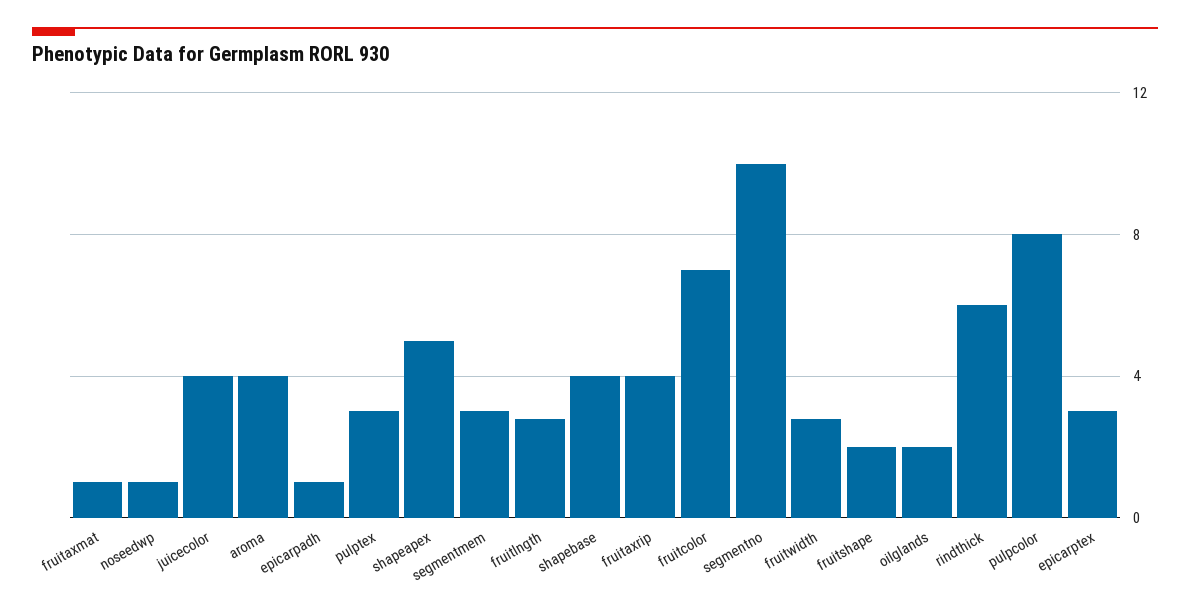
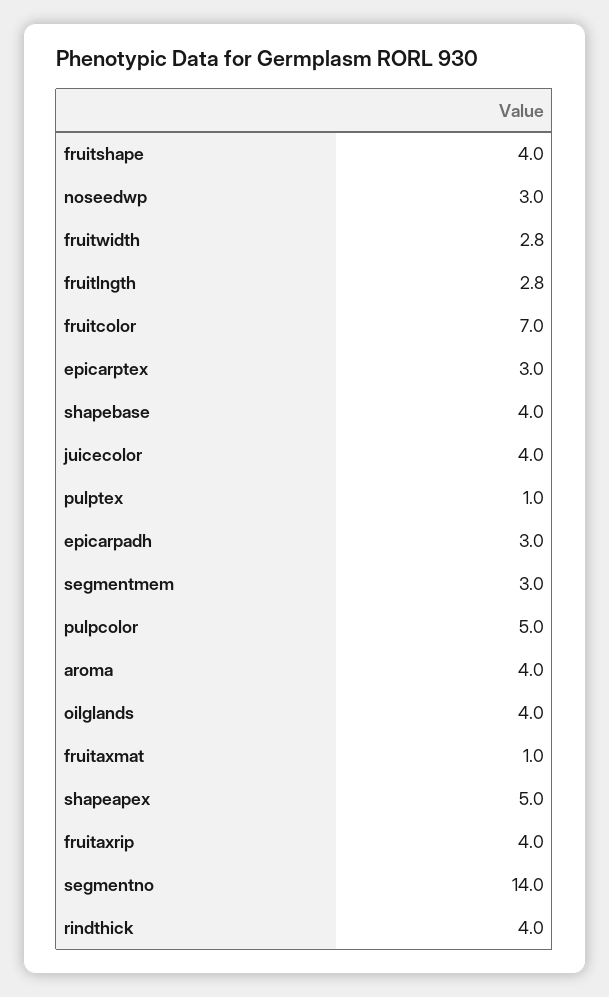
noseedwp: 1 -> 3
epicarpadh: 1 -> 3
pulptex: 3 -> 1
segmentno: 10 -> 14
fruitshape: 2 -> 4
oilglands: 2 -> 4
rindthick: 6 -> 4
pulpcolor: 8 -> 5

